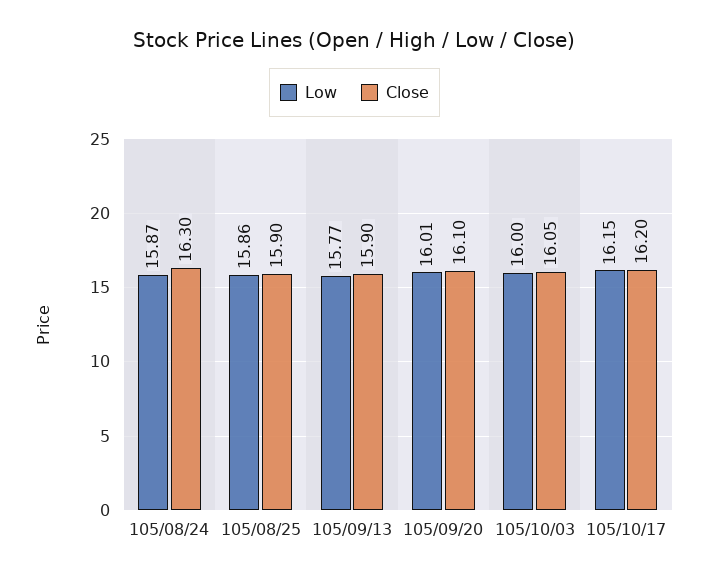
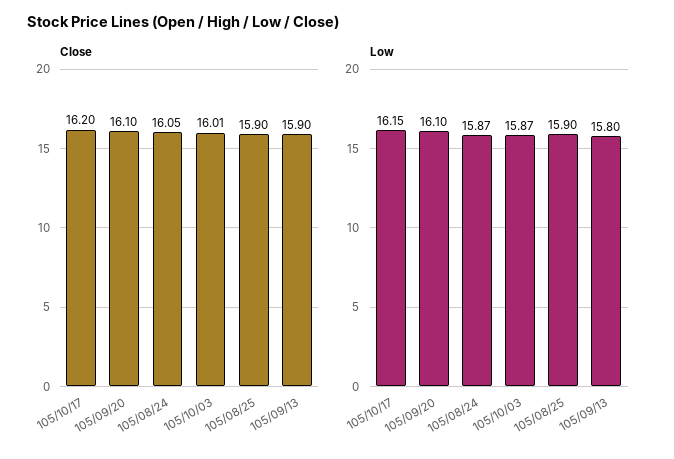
Close, 105/08/24: 16.3 -> 16.05
Low, 105/08/25: 15.86 -> 15.9
Low, 105/09/13: 15.77 -> 15.8
Low, 105/09/20: 16.01 -> 16.1
Low, 105/10/03: 16 -> 15.87
Close, 105/10/03: 16.05 -> 16.01

